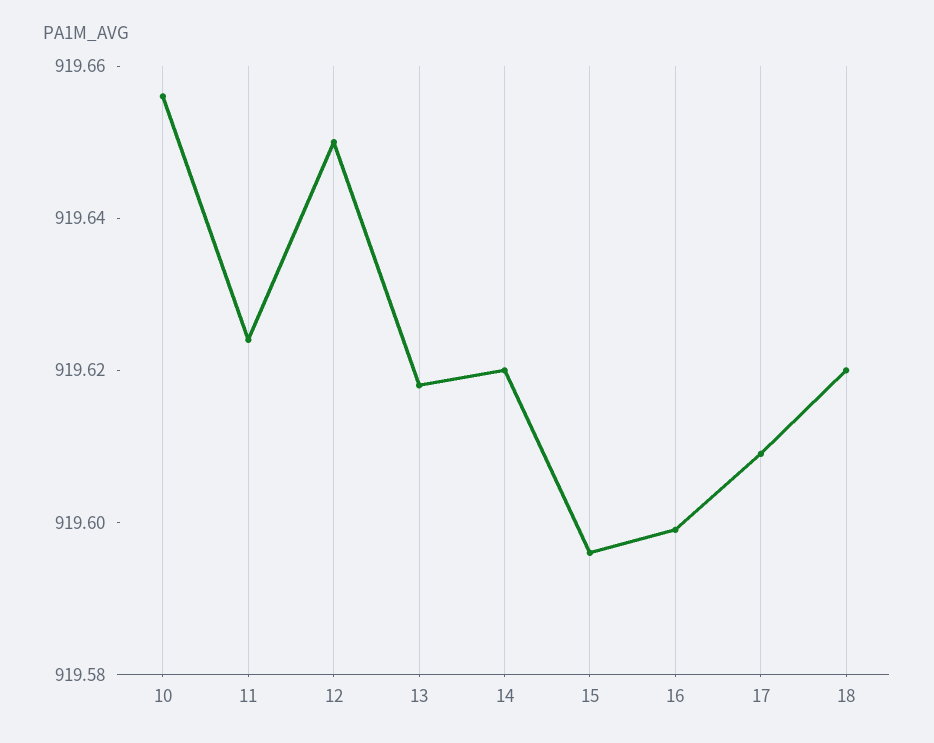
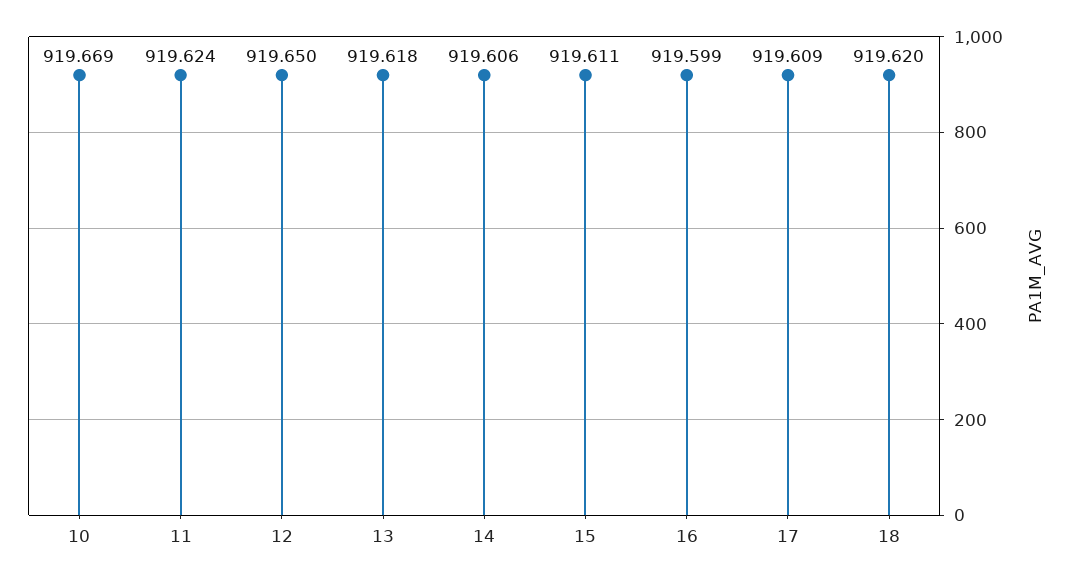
10: 919.655 -> 919.669
14: 919.62 -> 919.606
15: 919.595 -> 919.611

